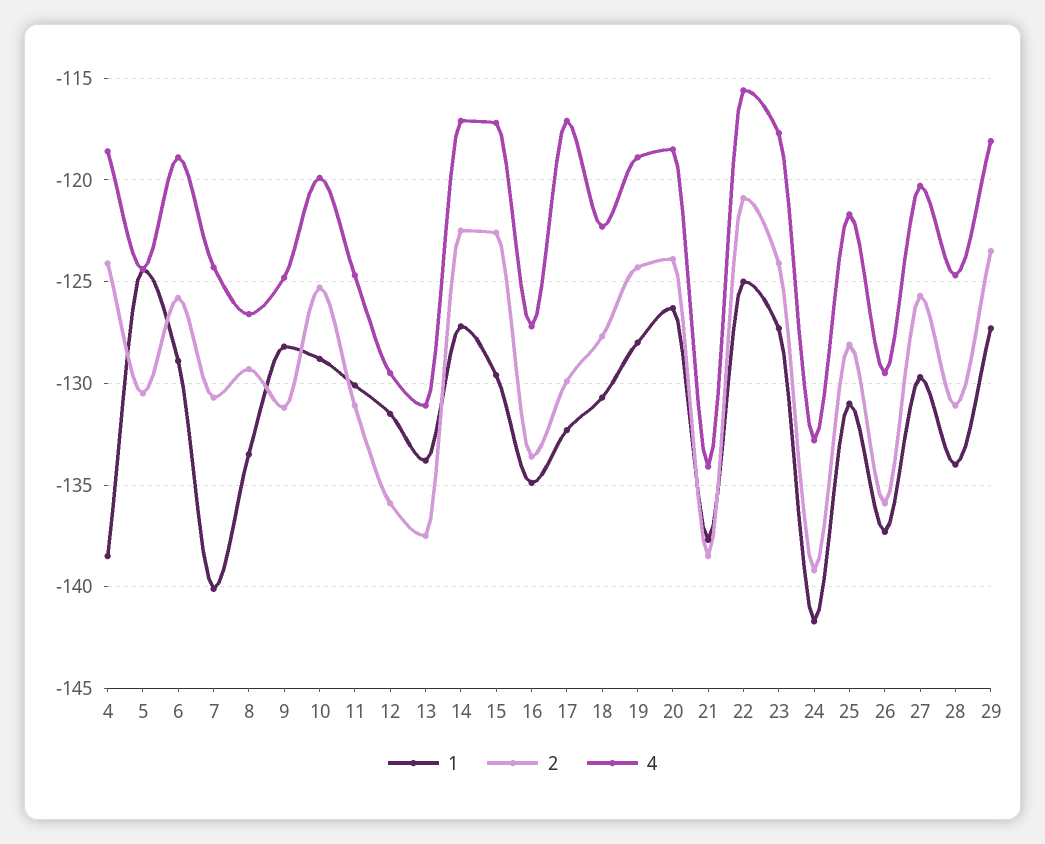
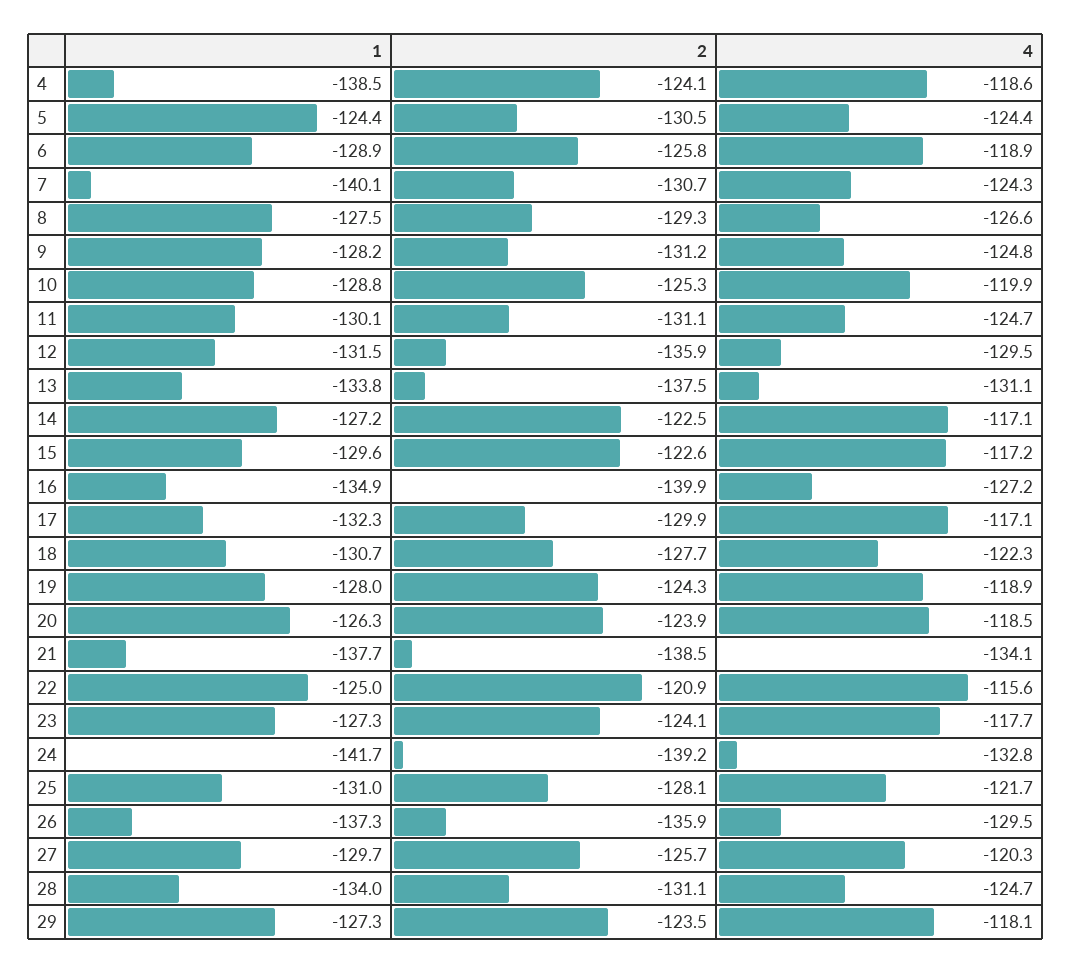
1, 8: -133.5 -> -127.5
2, 16: -133.5 -> -139.9

